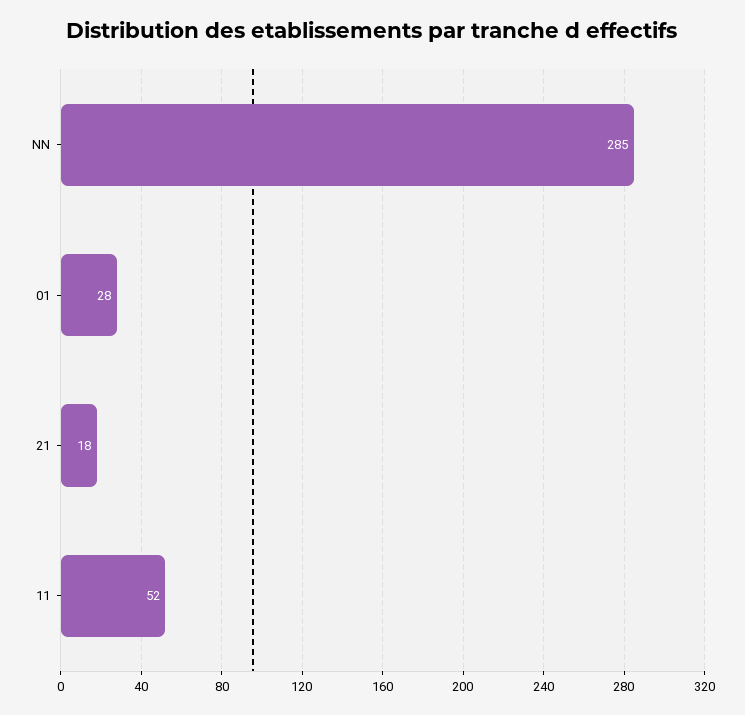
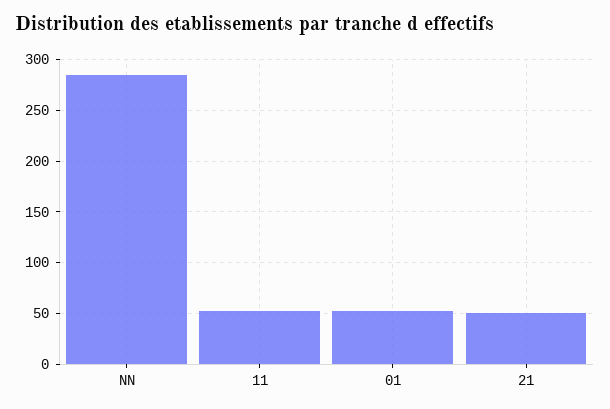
01: 28 -> 50
21: 18 -> 50

